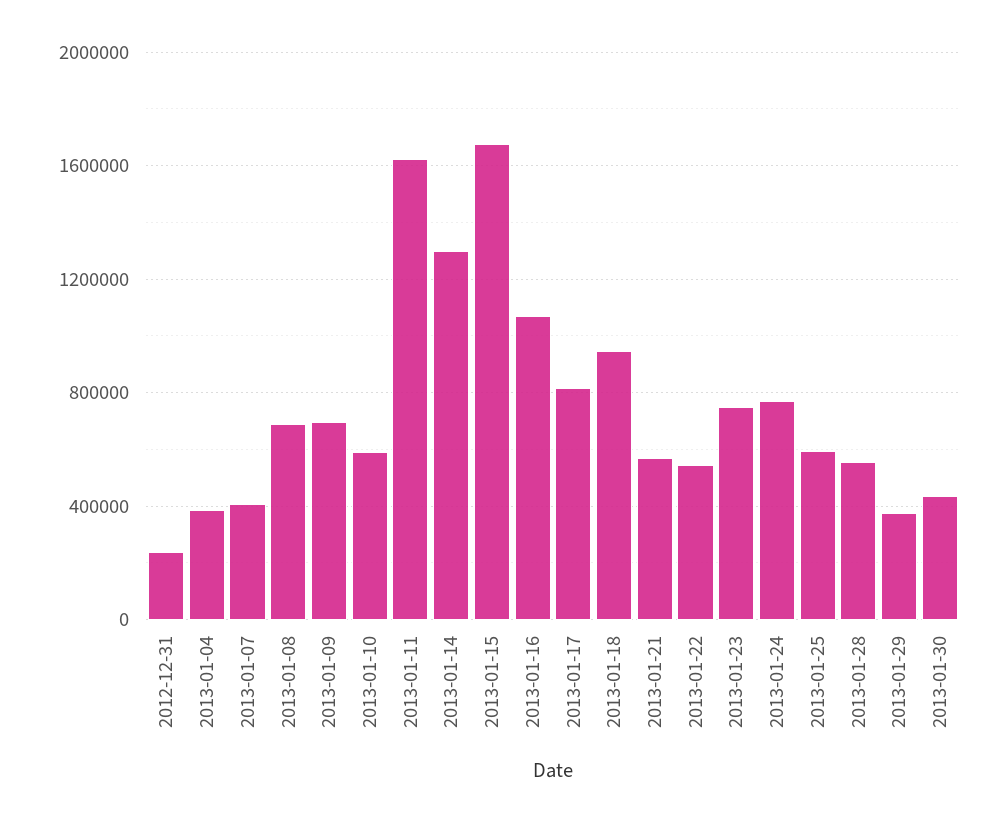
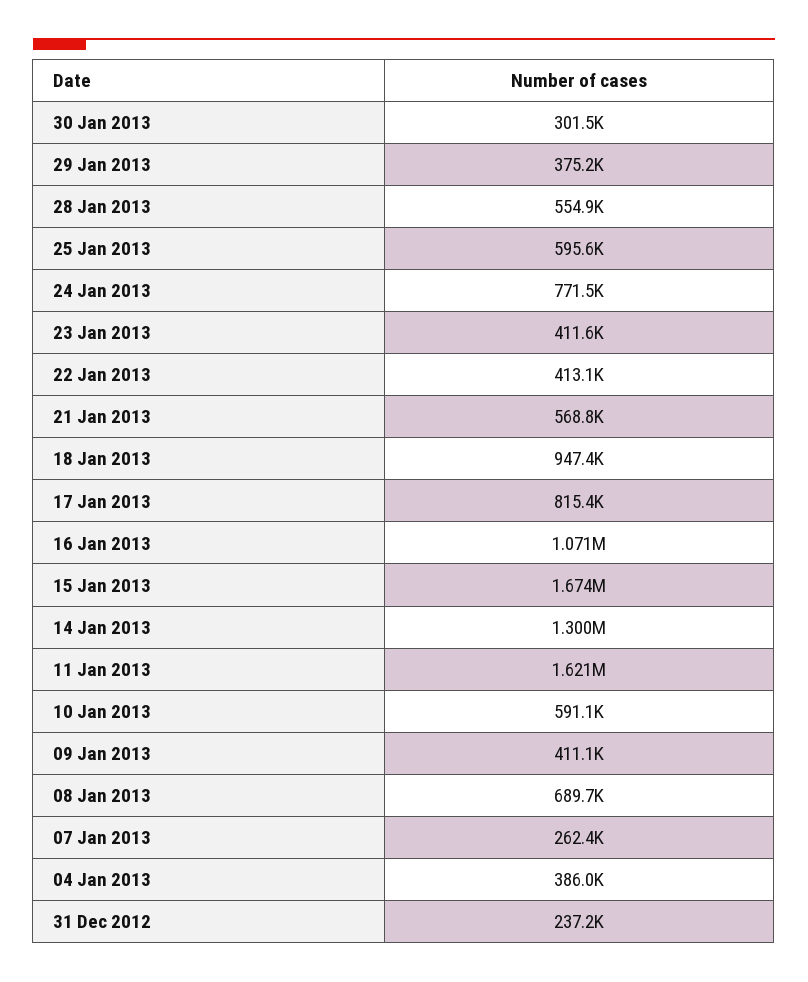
2013-01-07: 400000 -> 262400
2013-01-09: 700000 -> 411100
2013-01-22: 550000 -> 413100
2013-01-23: 750000 -> 411600
2013-01-30: 450000 -> 301500

